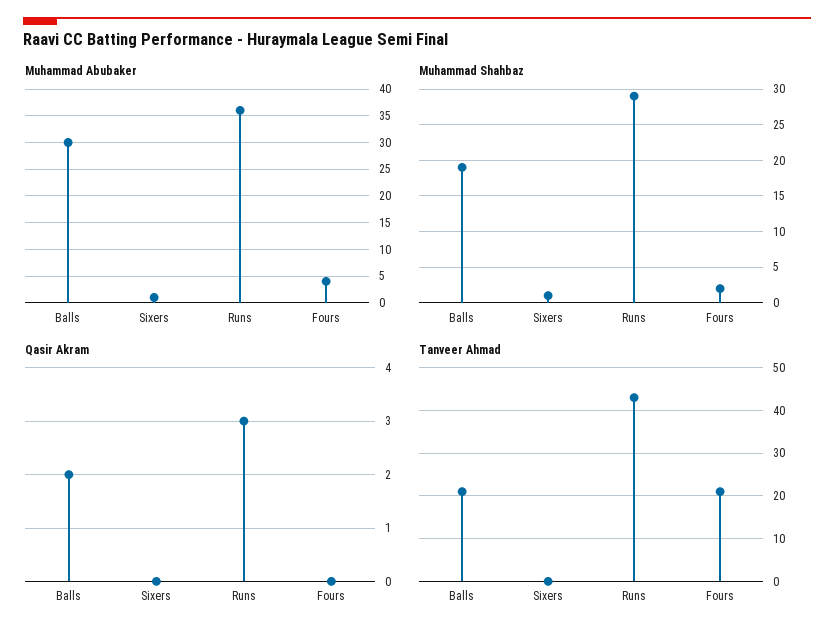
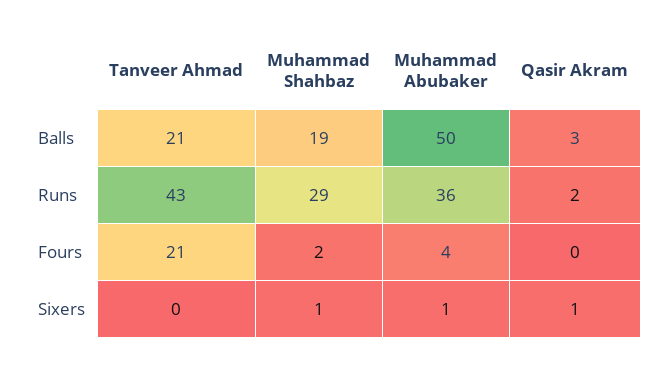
Muhammad Abubaker, Balls: 30 -> 50
Qasir Akram, Balls: 2 -> 3
Qasir Akram, Sixers: 0 -> 1
Qasir Akram, Runs: 3 -> 2

